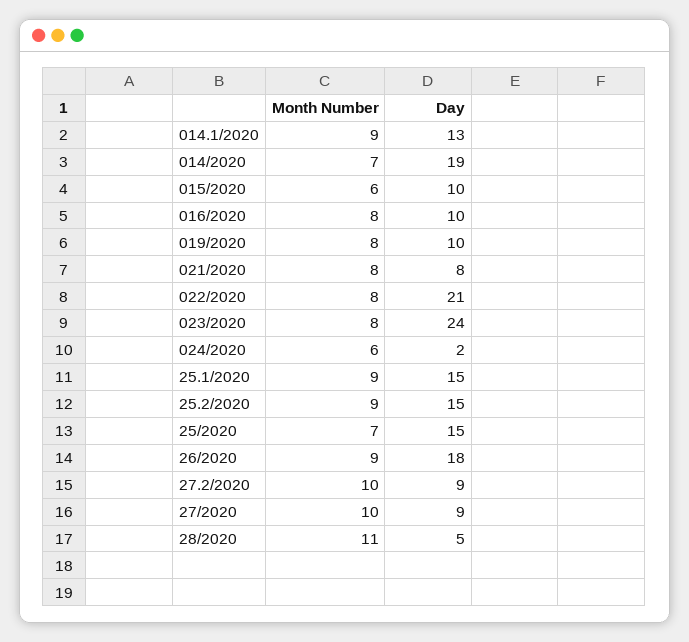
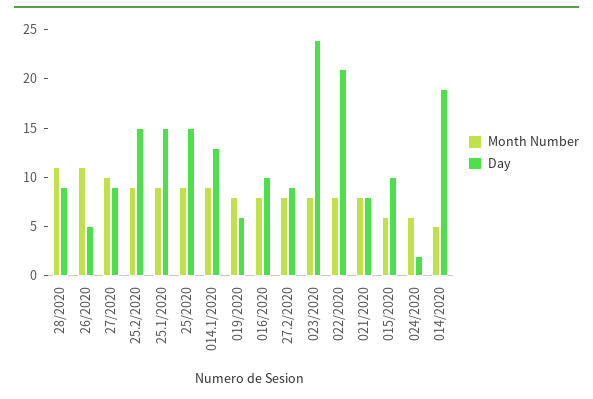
Month Number, 014/2020: 7 -> 5
Day, 019/2020: 10 -> 6
Month Number, 25/2020: 7 -> 9
Month Number, 26/2020: 9 -> 11
Day, 26/2020: 18 -> 5
Month Number, 27.2/2020: 10 -> 8
Day, 28/2020: 5 -> 9

